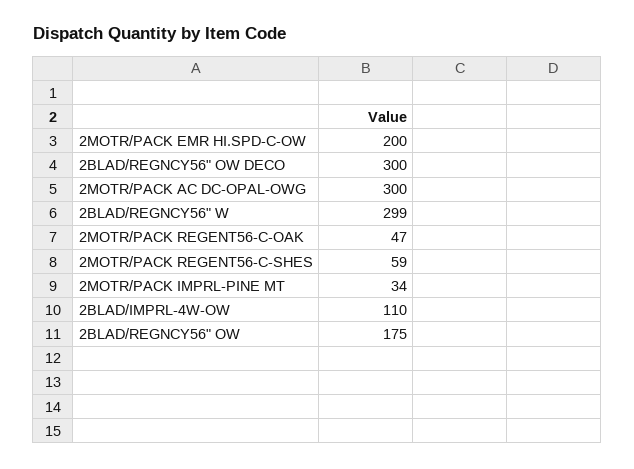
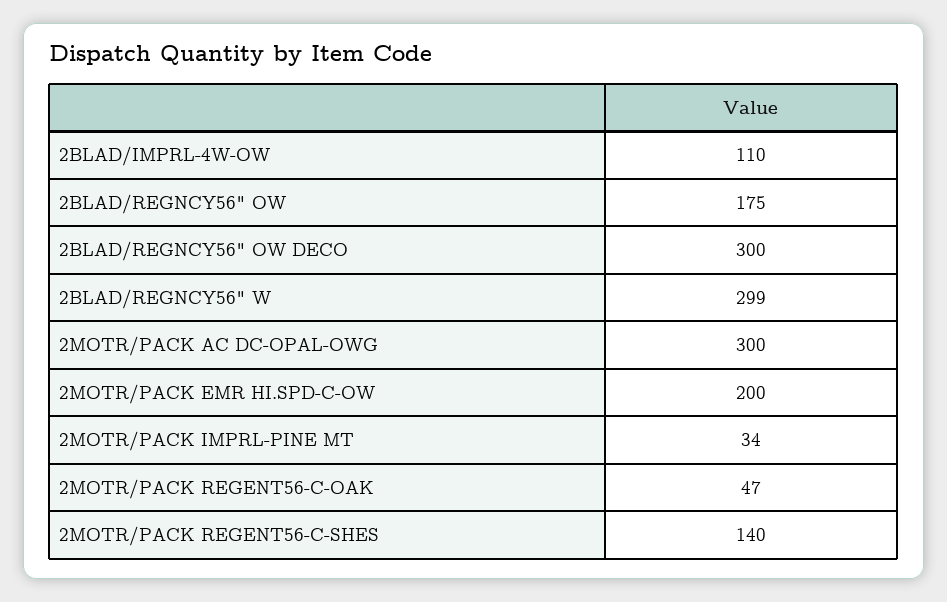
2MOTR/PACK REGENT56-C-SHES: 59 -> 140

